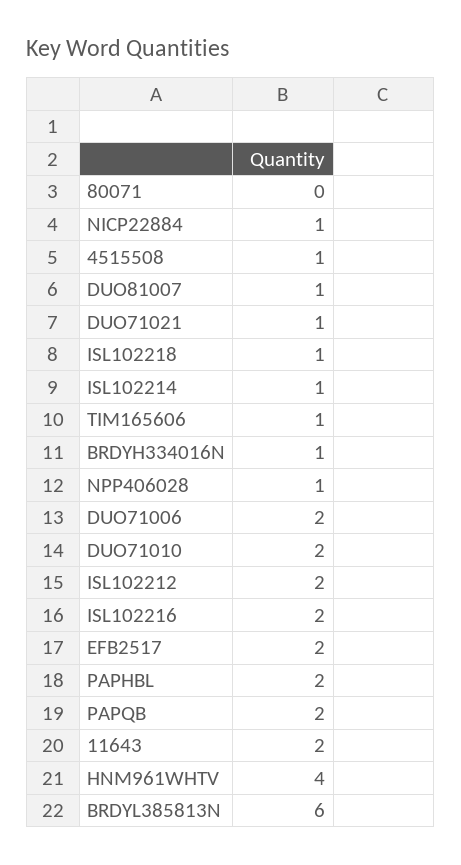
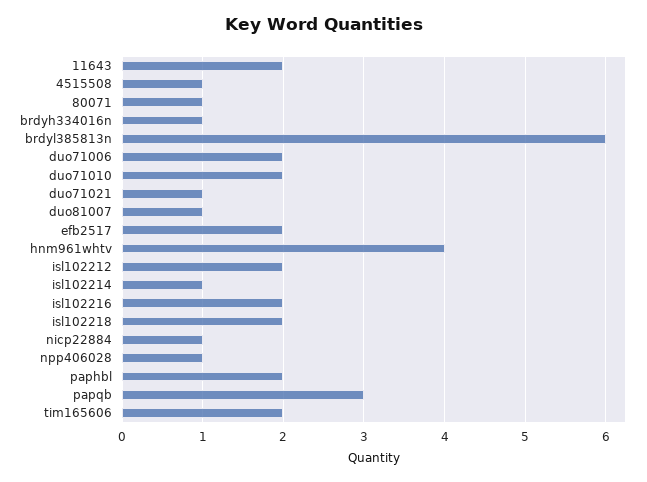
80071: 0 -> 1
ISL102218: 1 -> 2
TIM165606: 1 -> 2
PAPQB: 2 -> 3

